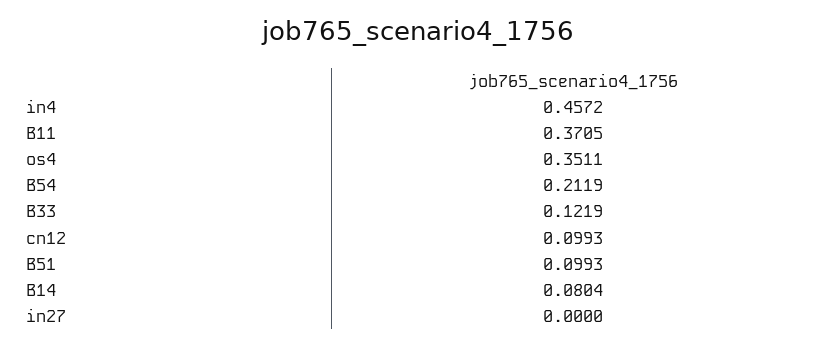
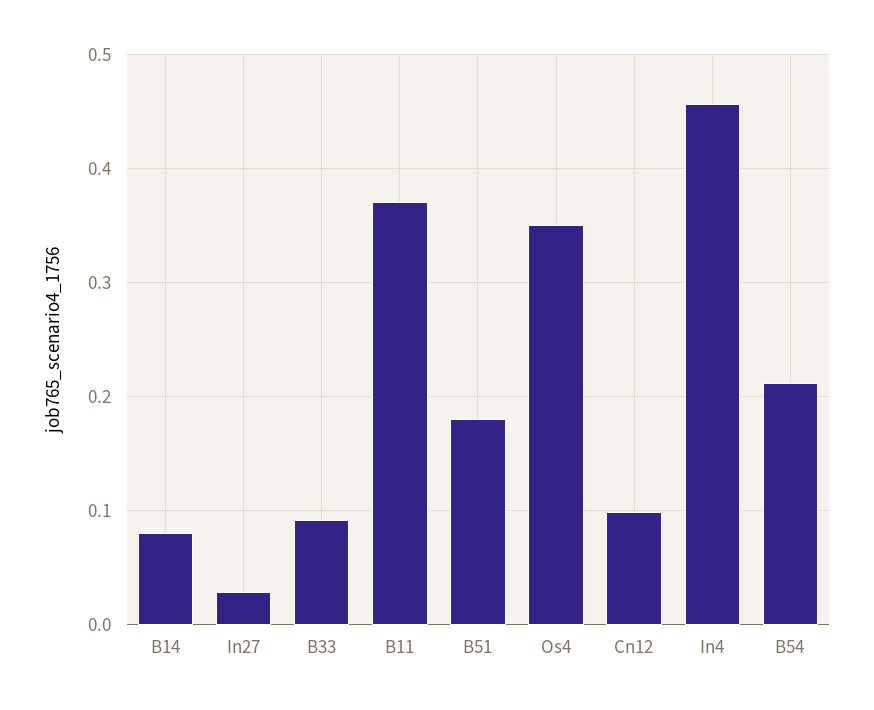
B33: 0.1219 -> 0.09
B51: 0.0993 -> 0.18
in27: 0 -> 0.03

